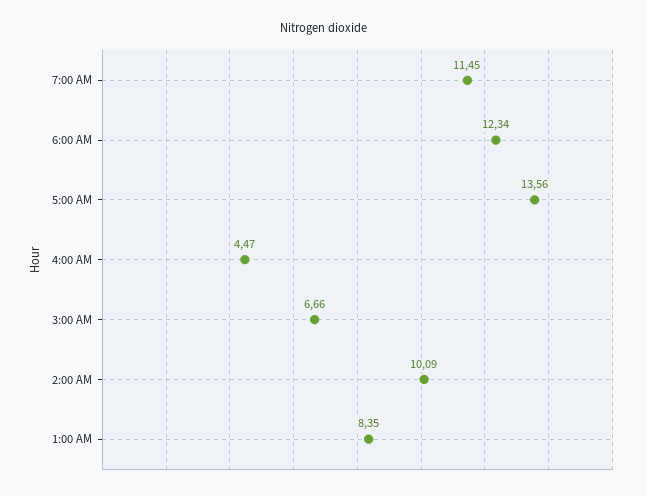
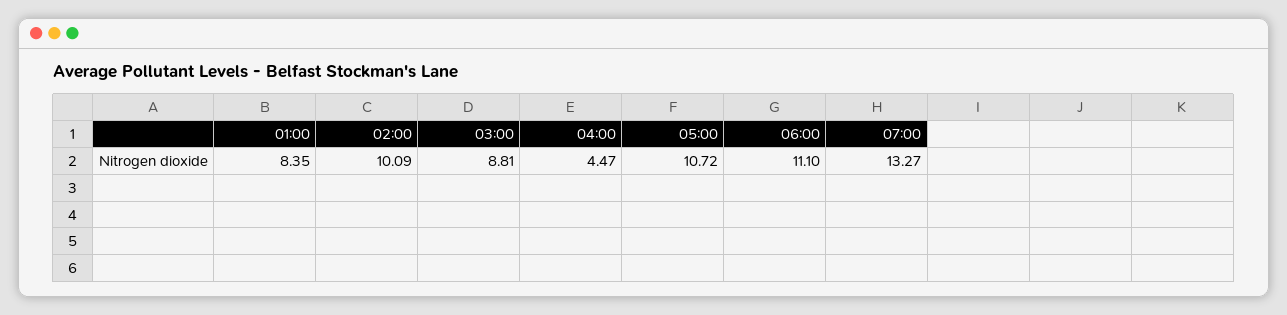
7:00 AM: 11.45 -> 13.27
6:00 AM: 12.34 -> 11.1
5:00 AM: 13.56 -> 10.72
3:00 AM: 6.66 -> 8.81

